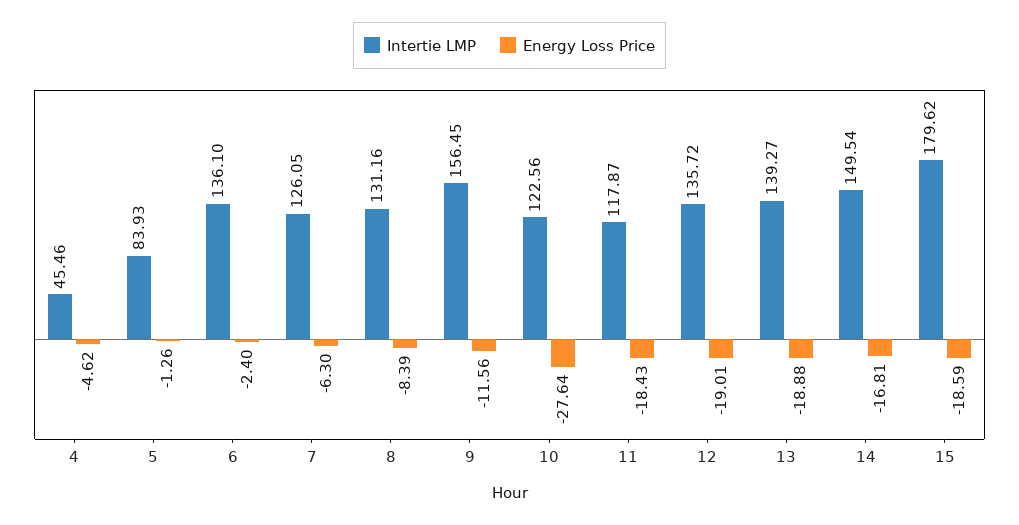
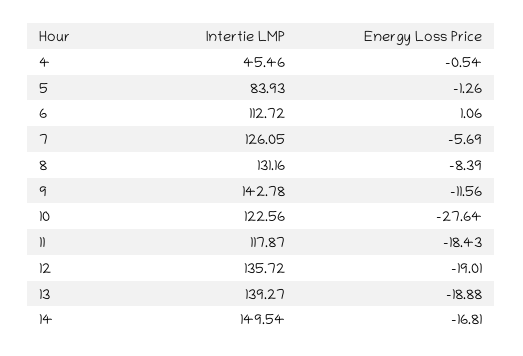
Energy Loss Price, 4: -4.62 -> -0.54
Intertie LMP, 6: 136.1 -> 112.72
Energy Loss Price, 6: -2.4 -> 1.06
Energy Loss Price, 7: -6.3 -> -5.69
Intertie LMP, 9: 156.45 -> 142.78
Intertie LMP, 15: 179.62 -> none
Energy Loss Price, 15: -18.59 -> none

